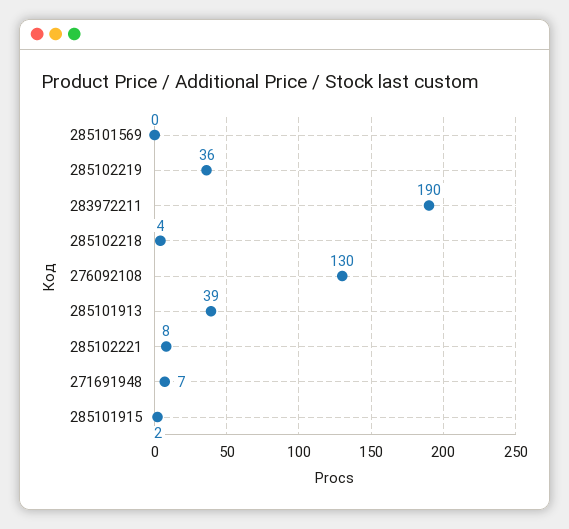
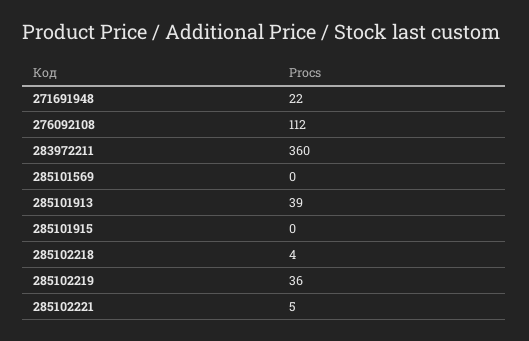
283972211: 190 -> 360
276092108: 130 -> 112
285102221: 8 -> 5
271691948: 7 -> 22
285101915: 2 -> 0

